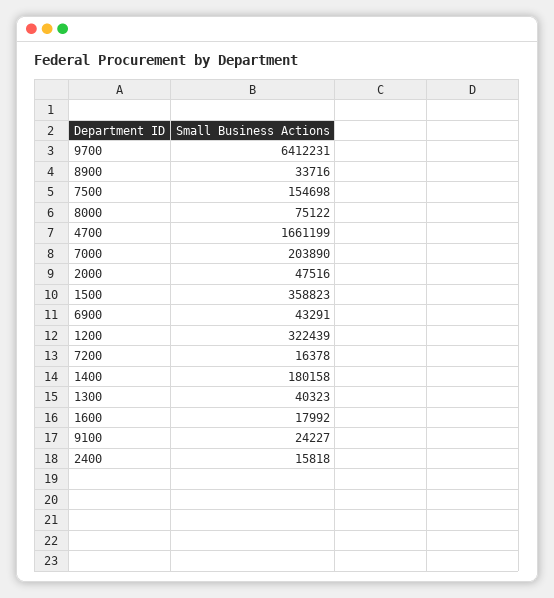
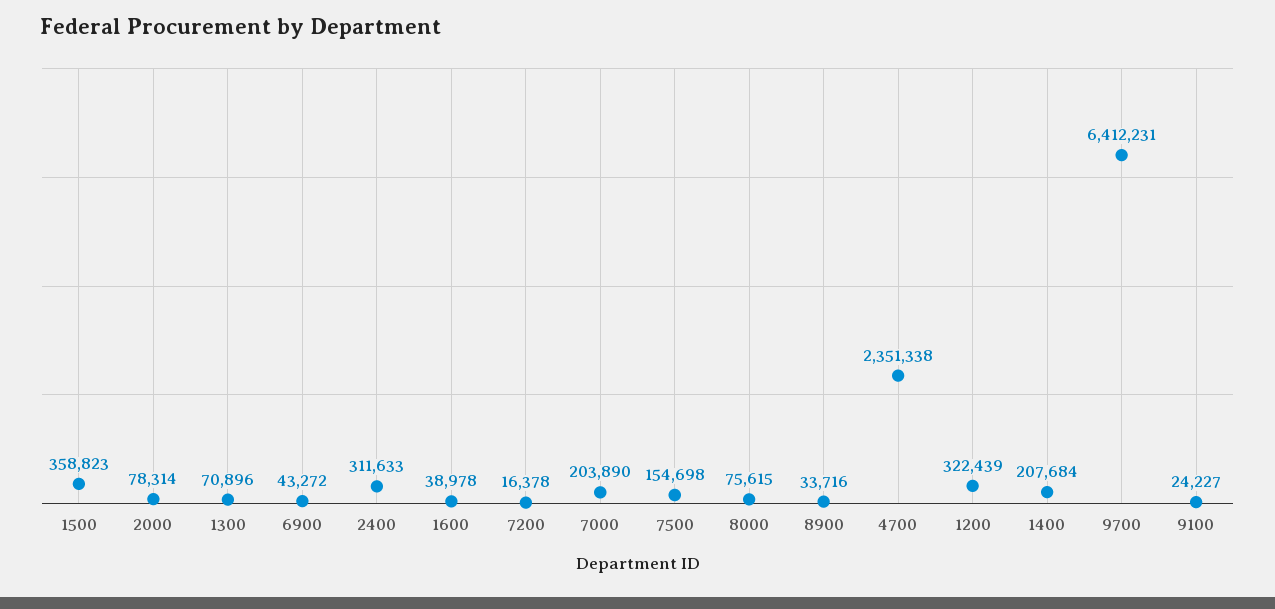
8000: 75122 -> 75615
4700: 1661199 -> 2351338
2000: 47516 -> 78314
6900: 43291 -> 43272
1400: 180158 -> 207684
1300: 40323 -> 70896
1600: 17992 -> 38978
2400: 15818 -> 311633

